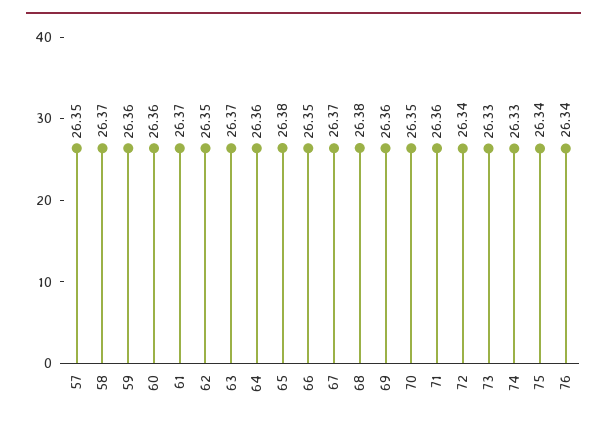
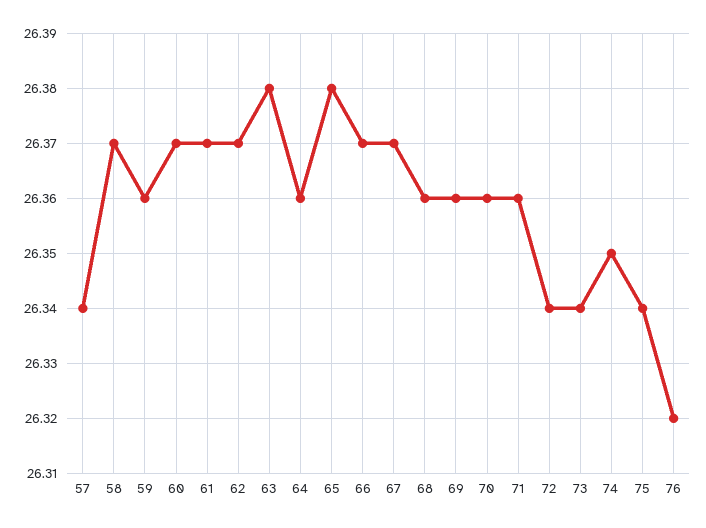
57: 26.35 -> 26.34
60: 26.36 -> 26.37
62: 26.35 -> 26.37
63: 26.37 -> 26.38
66: 26.35 -> 26.37
68: 26.38 -> 26.36
70: 26.35 -> 26.36
73: 26.33 -> 26.34
74: 26.33 -> 26.35
76: 26.34 -> 26.32

